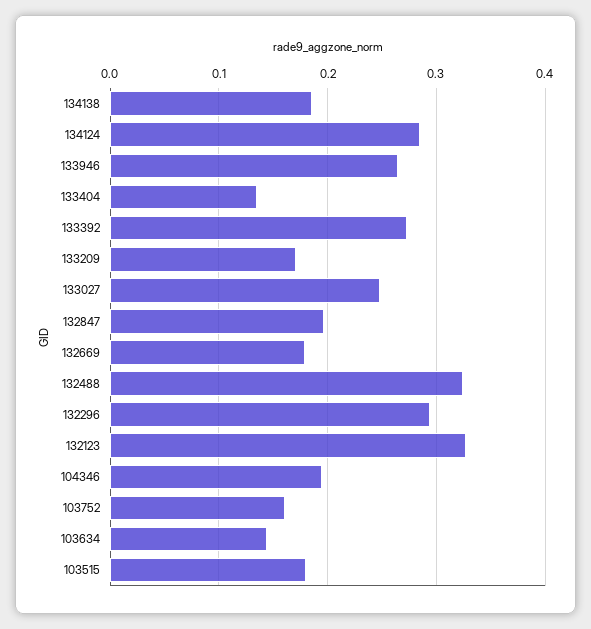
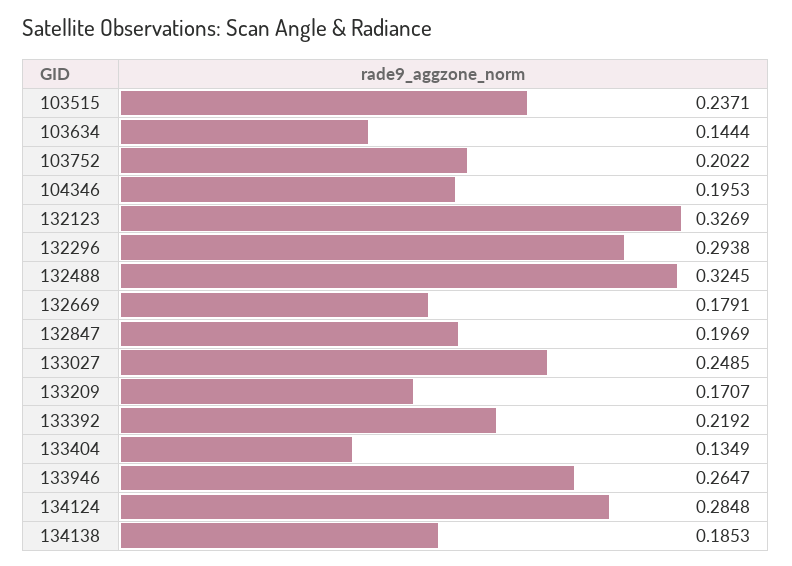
133392: 0.27 -> 0.2192
103752: 0.16 -> 0.2022
103515: 0.18 -> 0.2371

